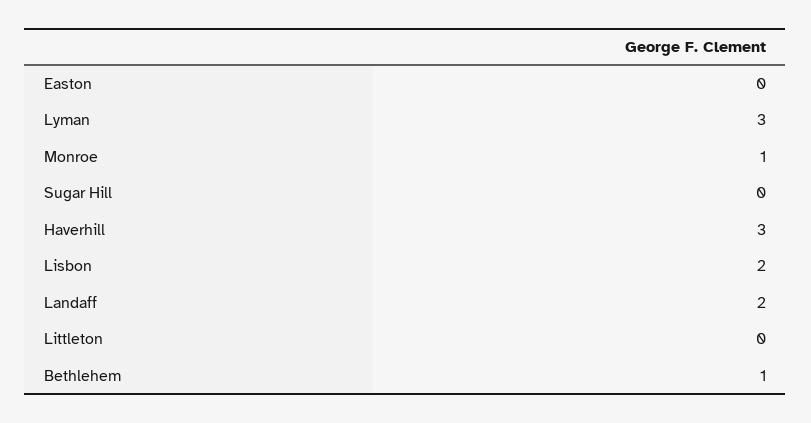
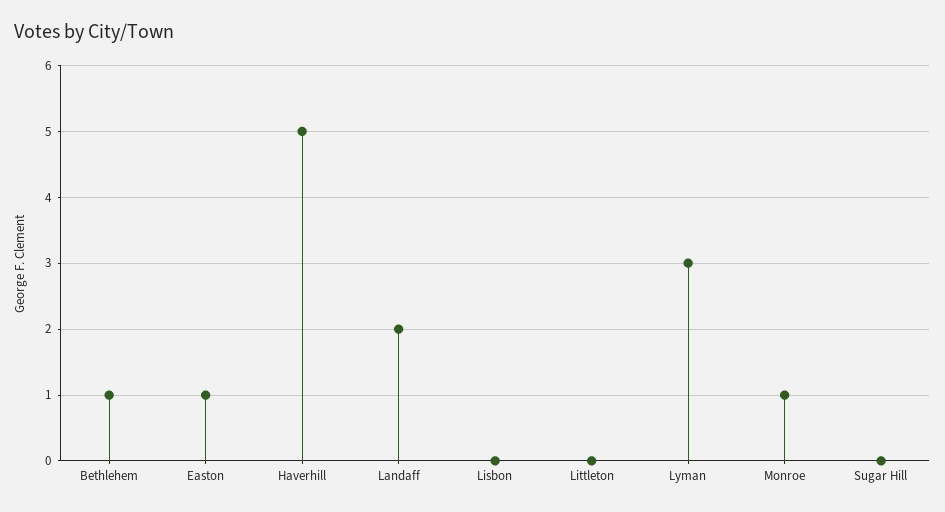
Easton: 0 -> 1
Haverhill: 3 -> 5
Lisbon: 2 -> 0

